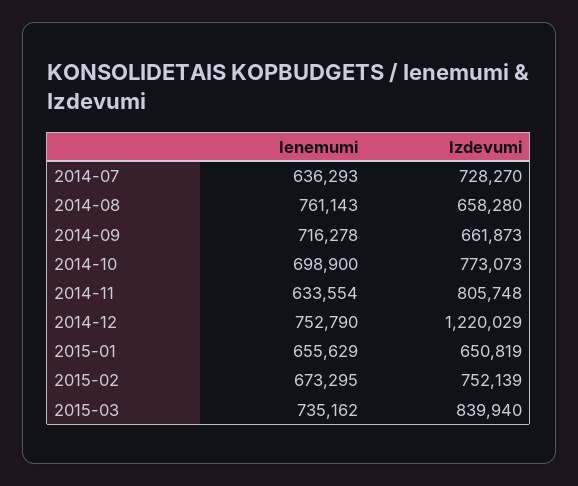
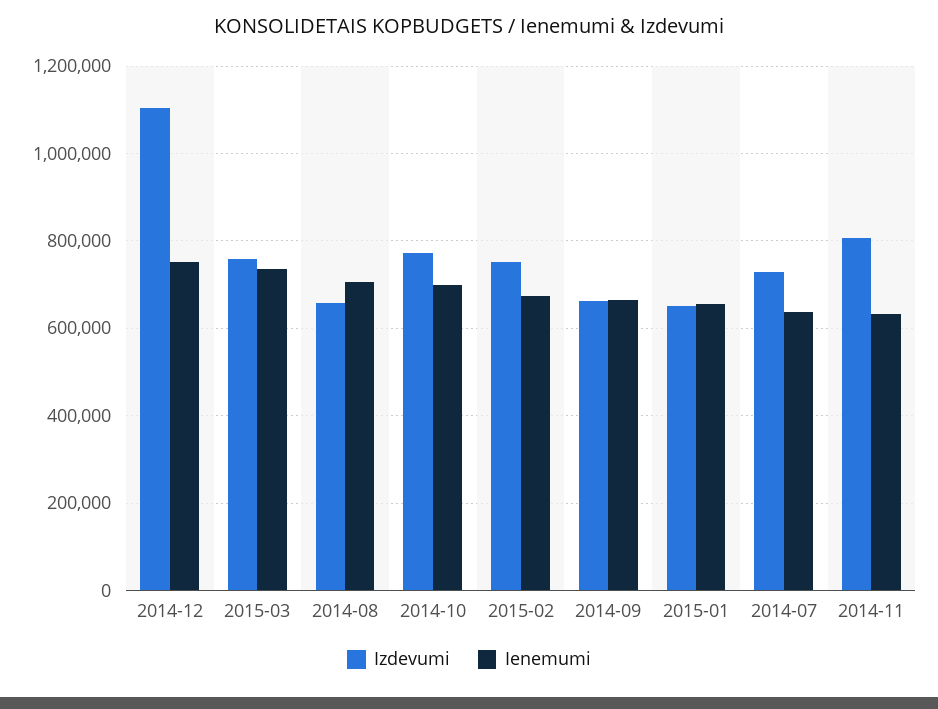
Ienemumi, 2014-08: 761143 -> 700000
Ienemumi, 2014-09: 716278 -> 660000
Izdevumi, 2014-12: 1220029 -> 1100000
Izdevumi, 2015-03: 839940 -> 760000

